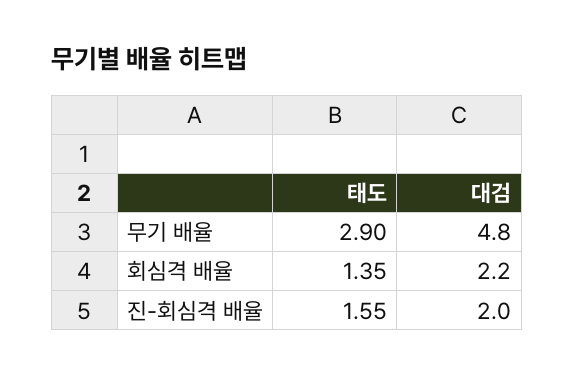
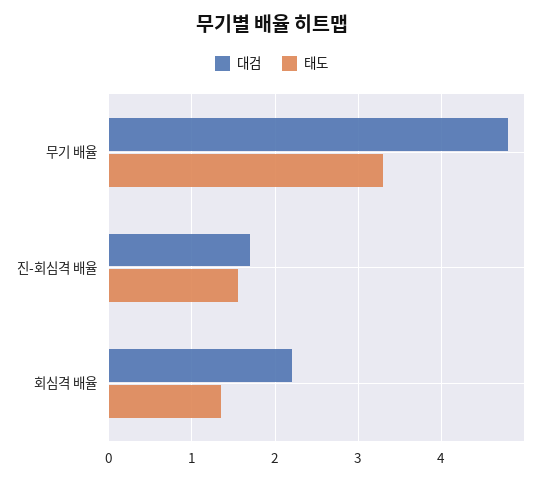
태도, 무기 배율: 2.9 -> 3.3
대검, 진-회심격 배율: 2 -> 1.7

